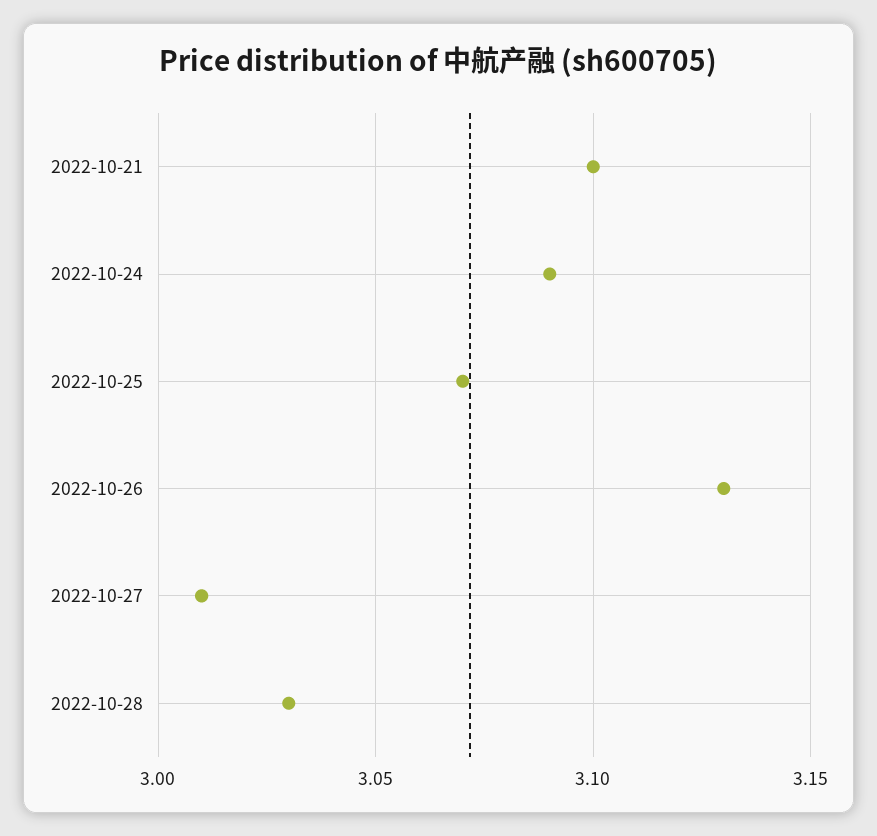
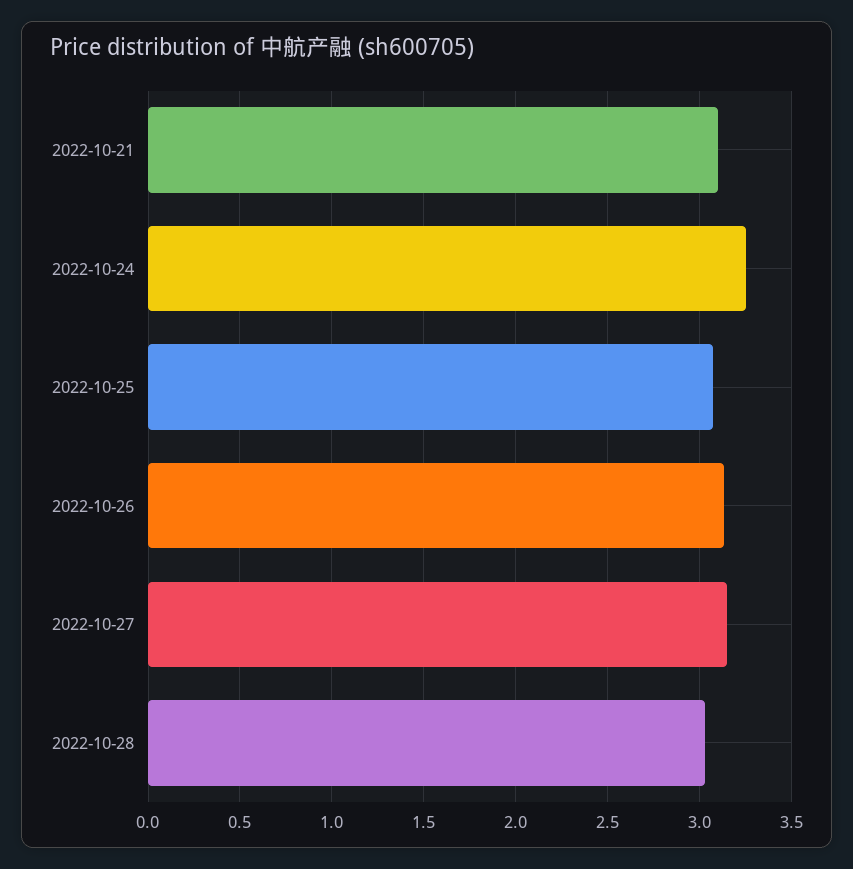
2022-10-24: 3.09 -> 3.25
2022-10-27: 3.01 -> 3.15

